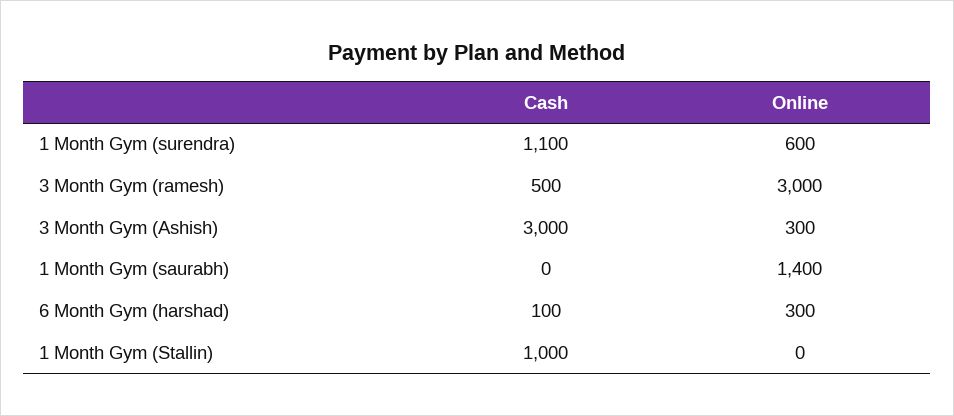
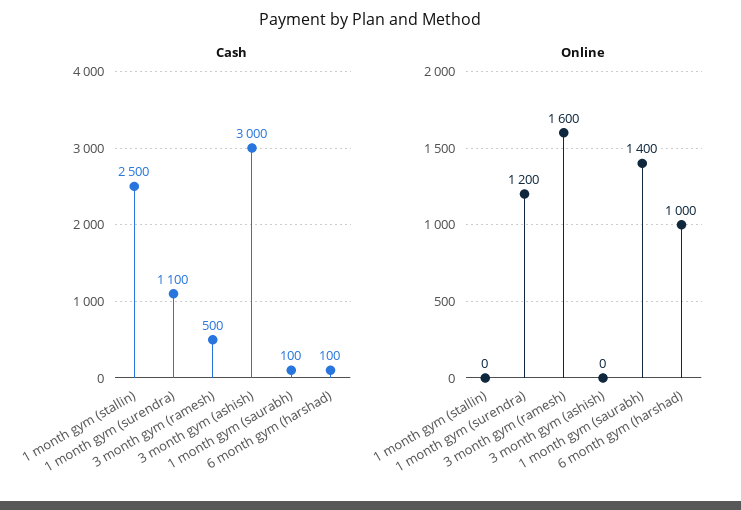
Online, 1 Month Gym (surendra): 600 -> 1200
Online, 3 Month Gym (ramesh): 3000 -> 1600
Online, 3 Month Gym (Ashish): 300 -> 0
Cash, 1 Month Gym (saurabh): 0 -> 100
Online, 6 Month Gym (harshad): 300 -> 1000
Cash, 1 Month Gym (Stallin): 1000 -> 2500

